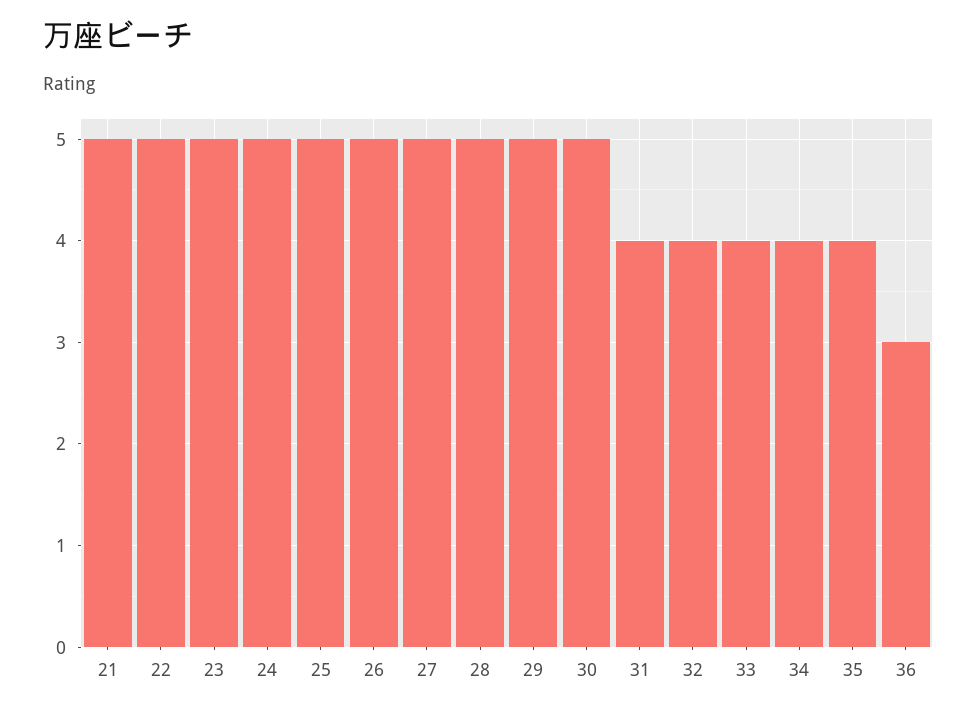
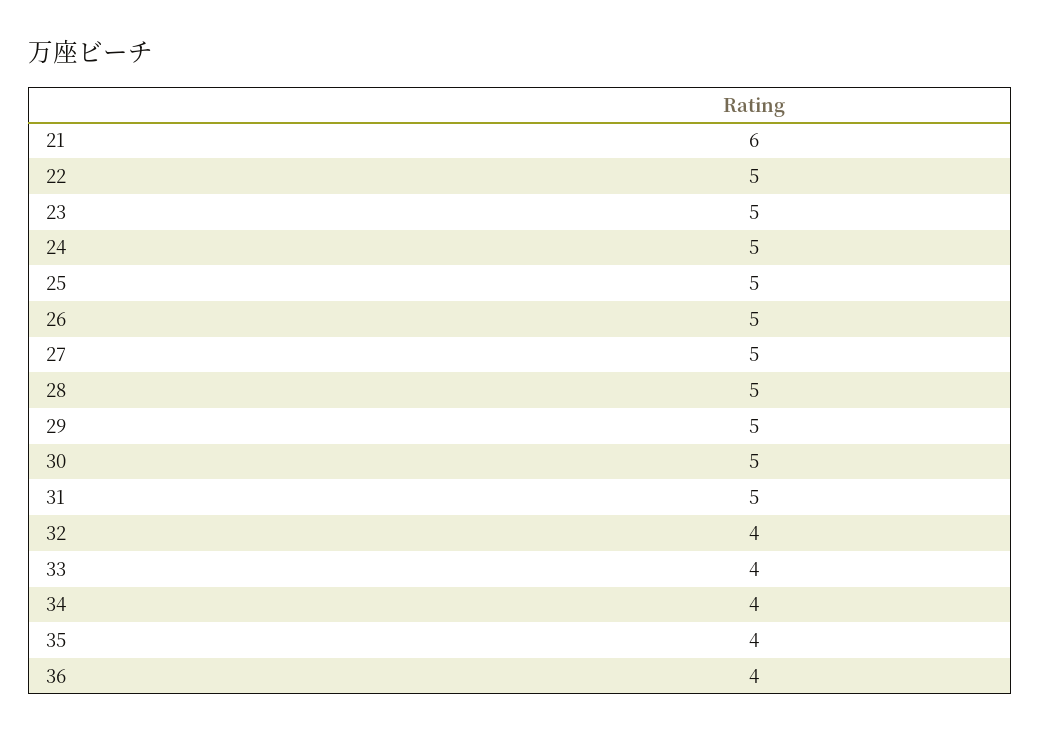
21: 5 -> 6
31: 4 -> 5
36: 3 -> 4

